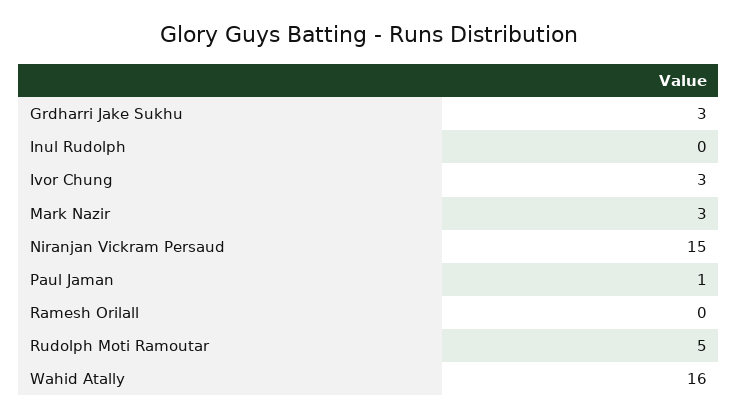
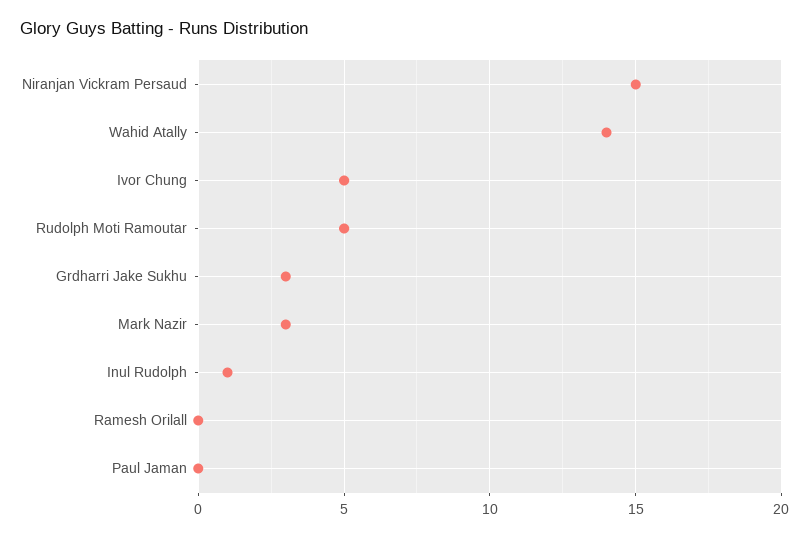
Inul Rudolph: 0 -> 1
Ivor Chung: 3 -> 5
Paul Jaman: 1 -> 0
Wahid Atally: 16 -> 14

